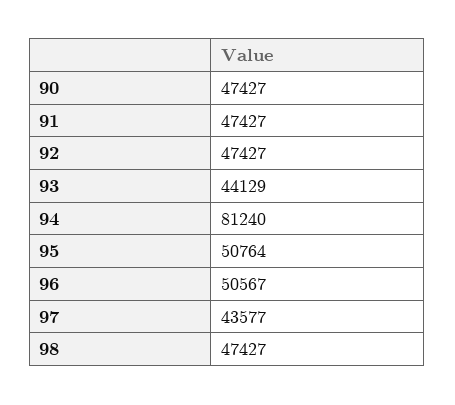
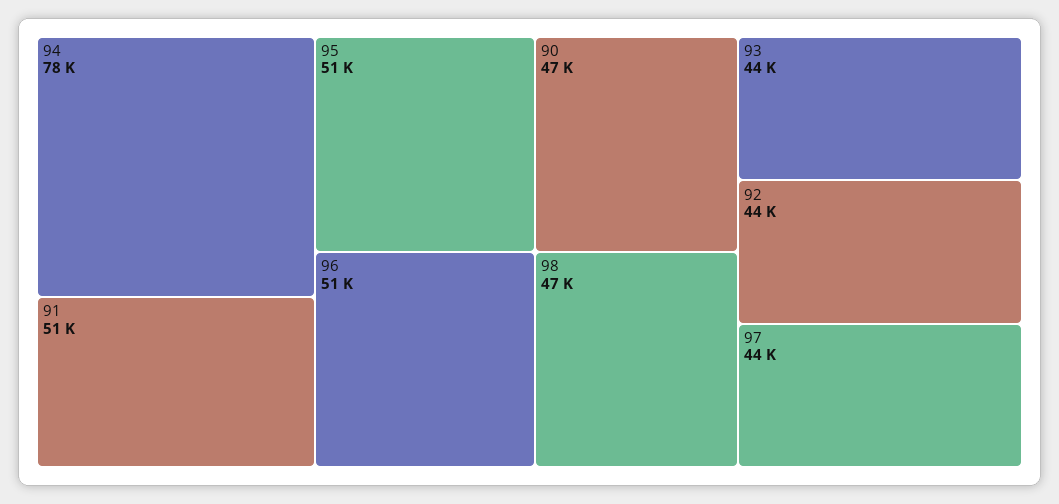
91: 47427 -> 51000
92: 47427 -> 44000
94: 81240 -> 78000

